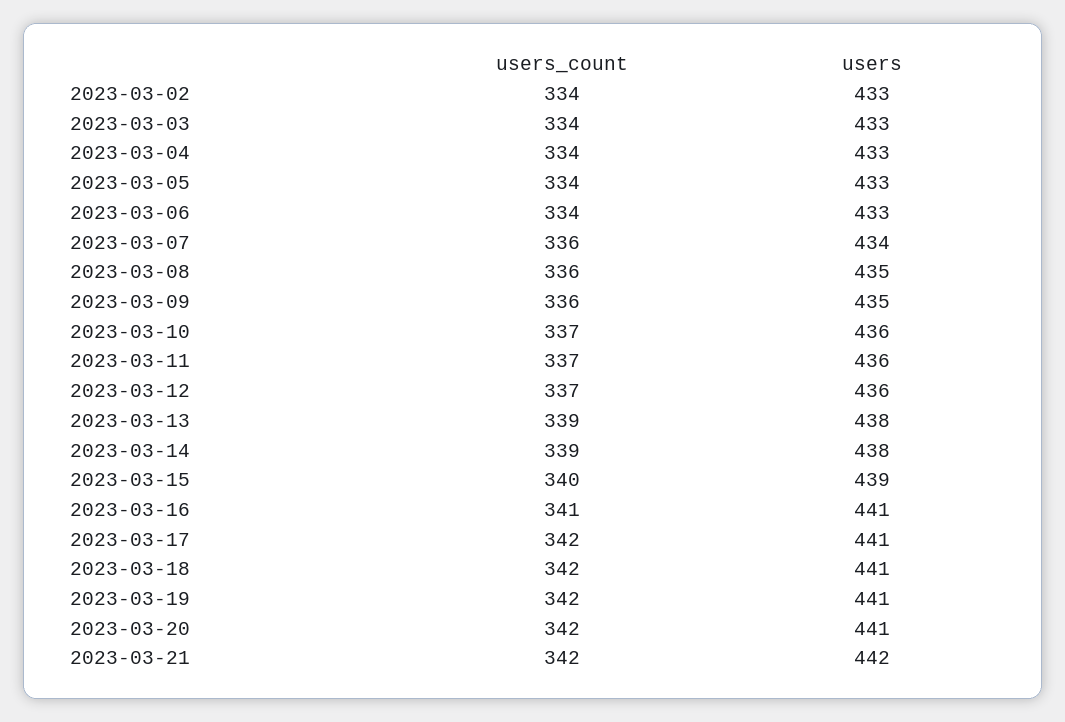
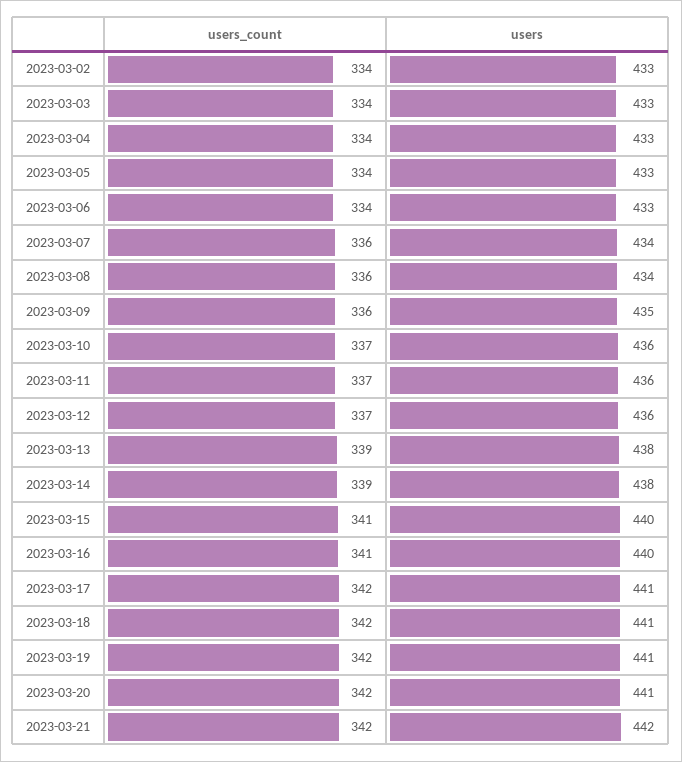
users, 2023-03-08: 435 -> 434
users_count, 2023-03-15: 340 -> 341
users, 2023-03-15: 439 -> 440
users, 2023-03-16: 441 -> 440

